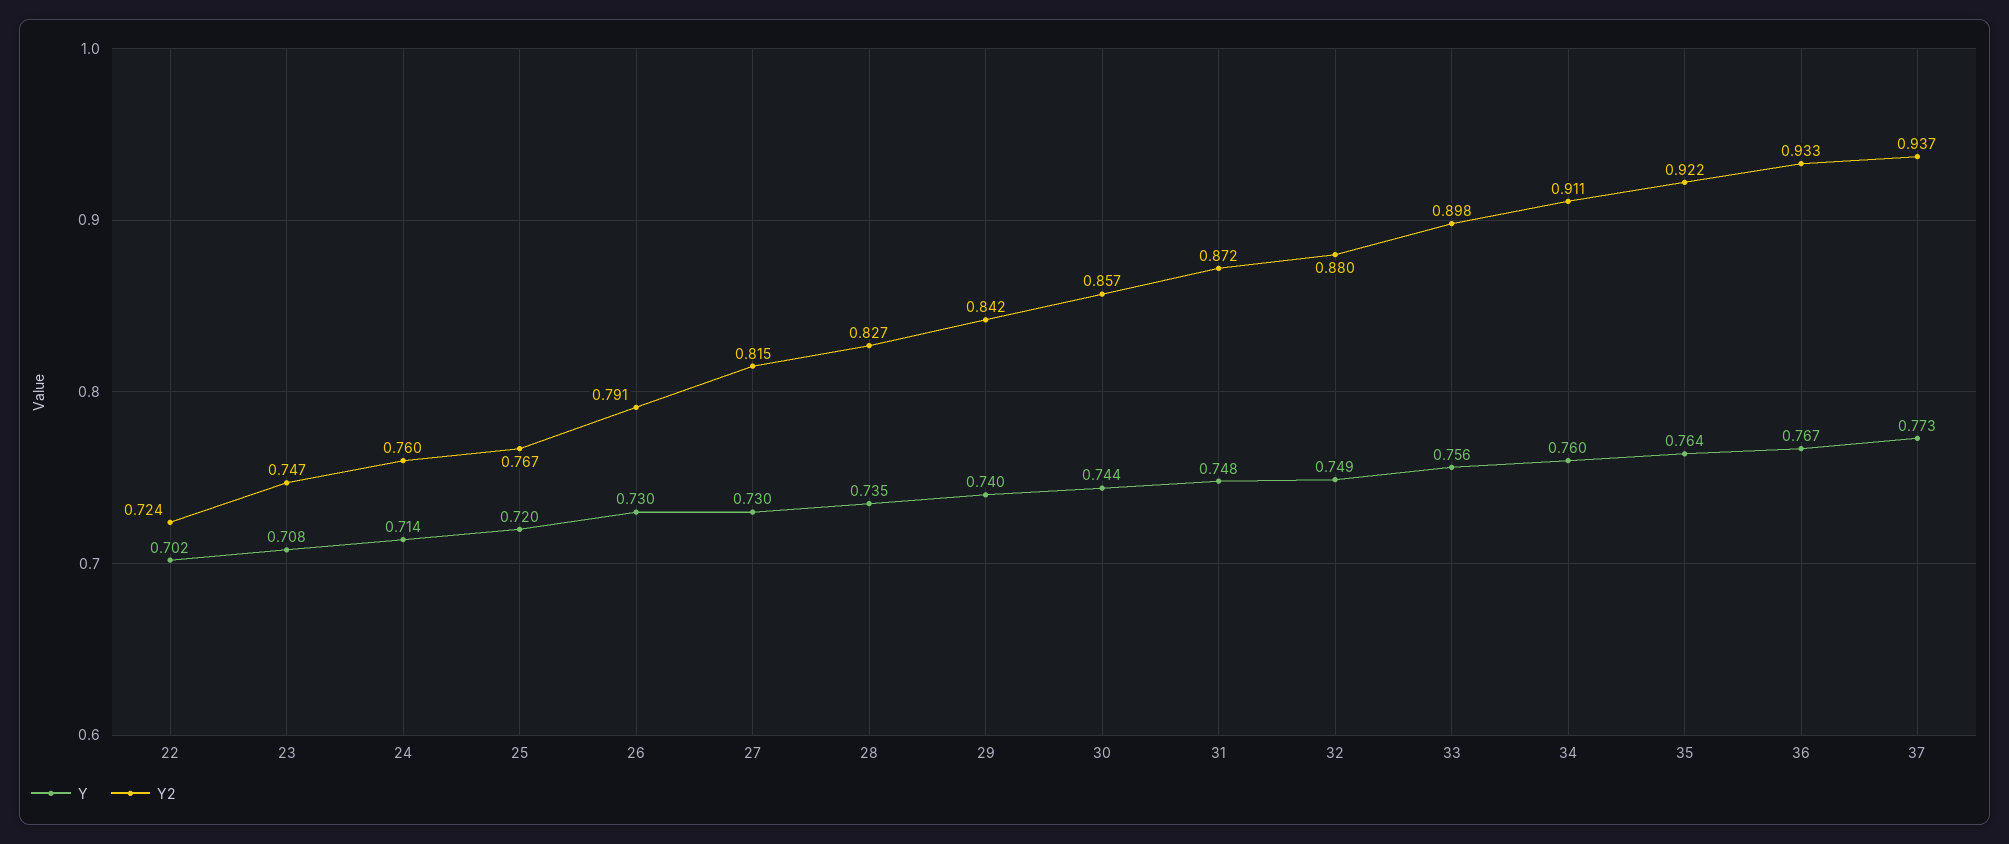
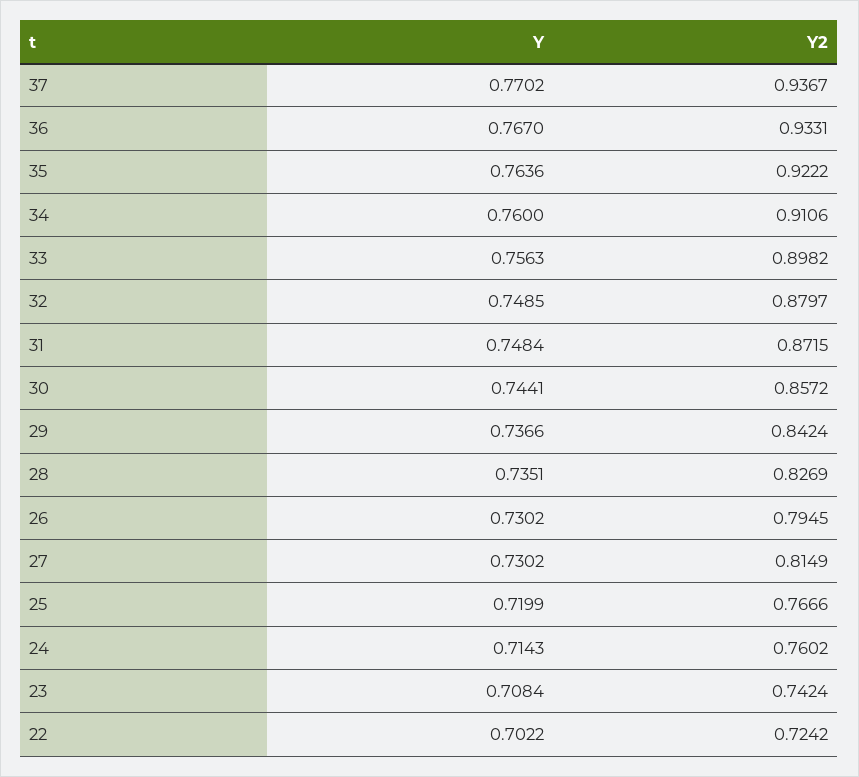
Y2, 23: 0.747 -> 0.7424
Y2, 26: 0.791 -> 0.7945
Y, 29: 0.74 -> 0.7366
Y, 37: 0.773 -> 0.7702

